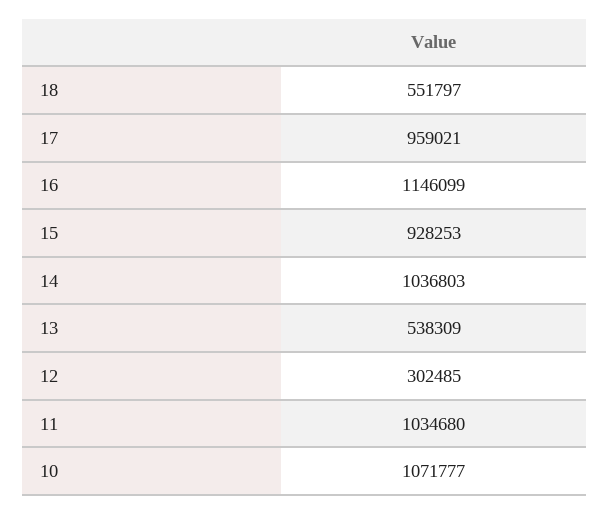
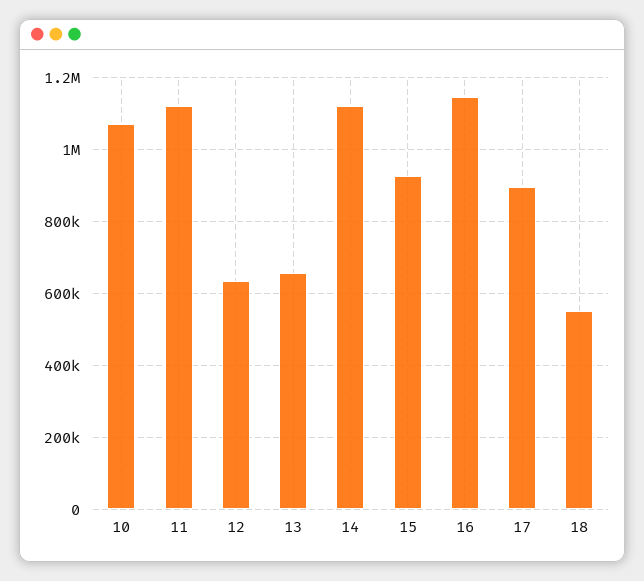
17: 959021 -> 900000
14: 1036803 -> 1120000
13: 538309 -> 660000
12: 302485 -> 640000
11: 1034680 -> 1120000

